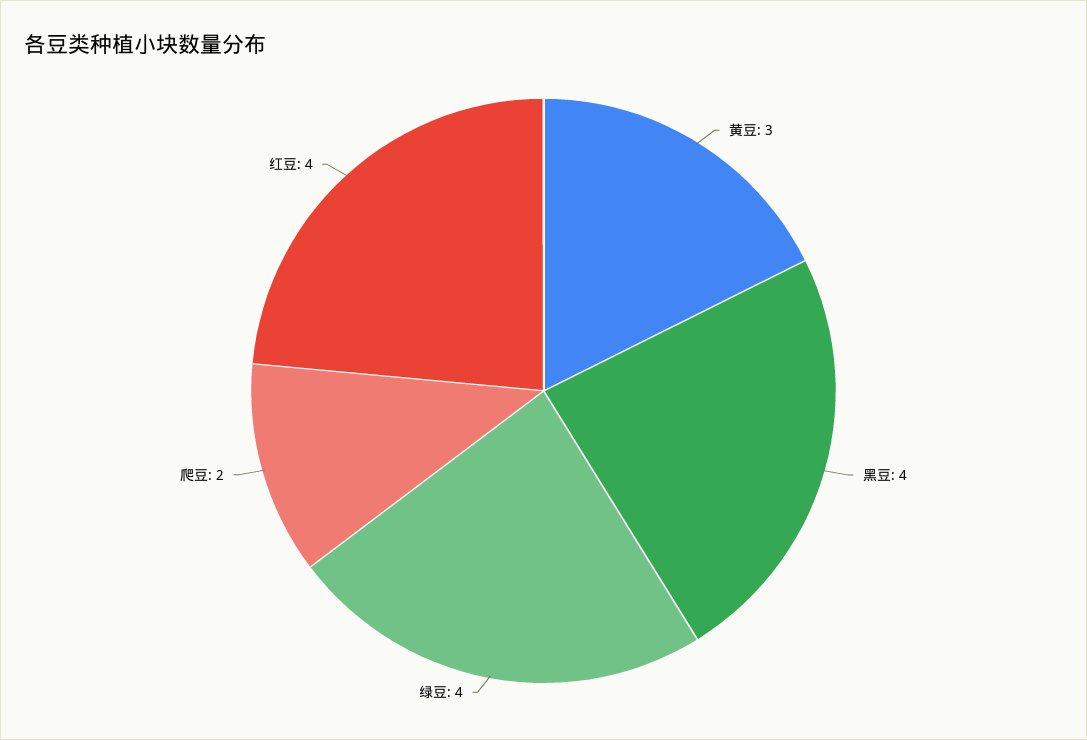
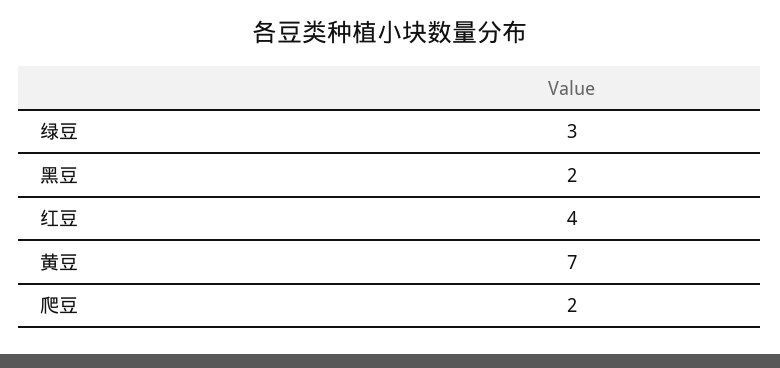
黄豆: 3 -> 7
黑豆: 4 -> 2
绿豆: 4 -> 3

